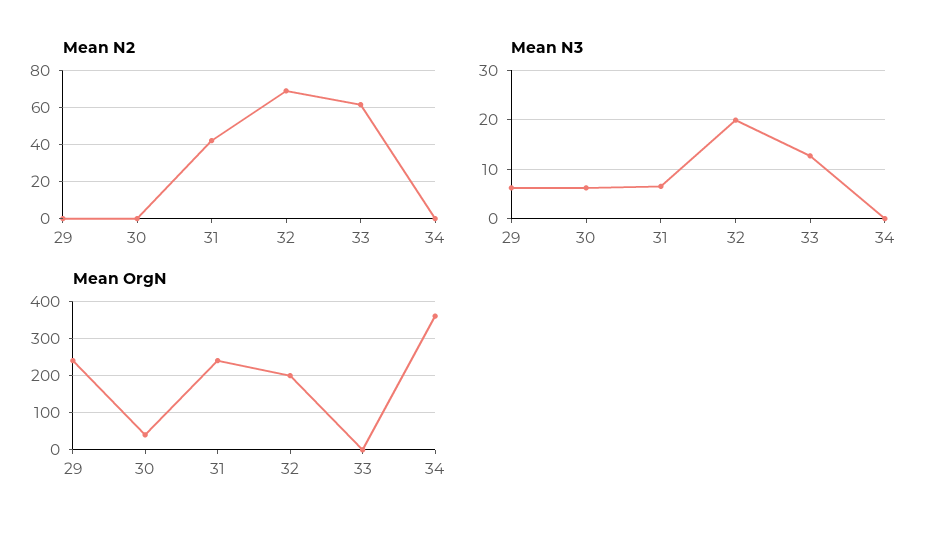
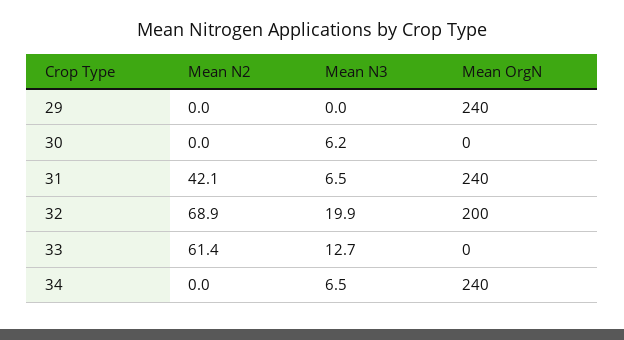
Mean N3, 29: 6 -> 0
Mean N3, 34: 0 -> 6.5
Mean OrgN, 30: 40 -> 0
Mean OrgN, 34: 360 -> 240

